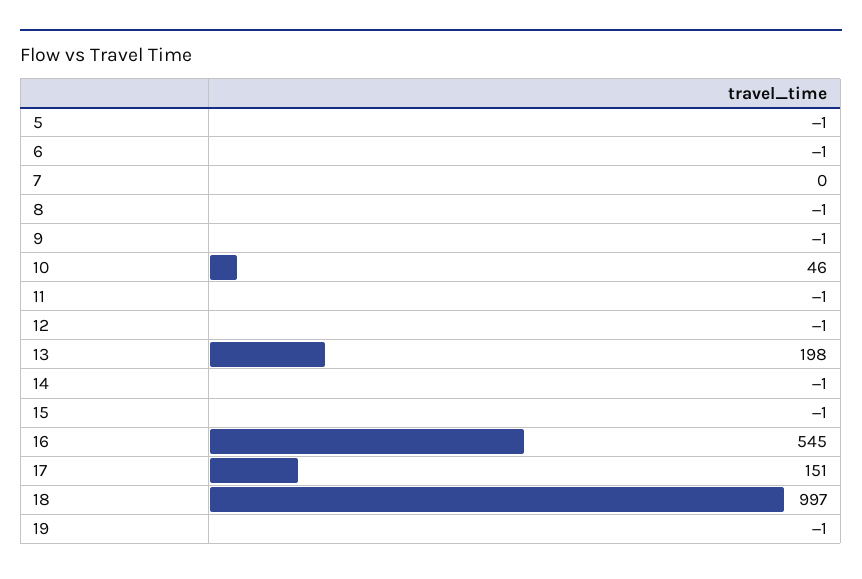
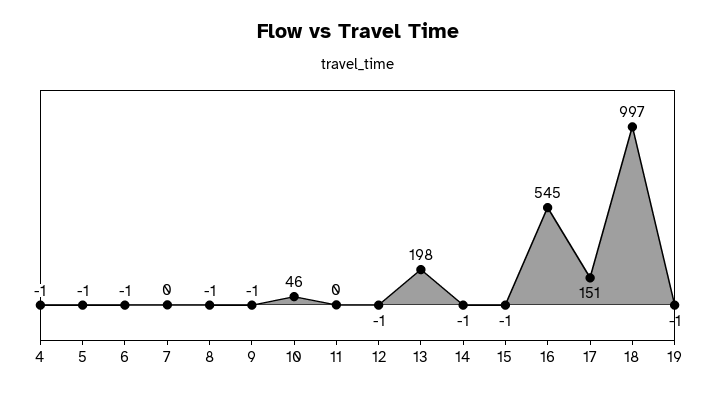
11: -1 -> 0
4: none -> -1

